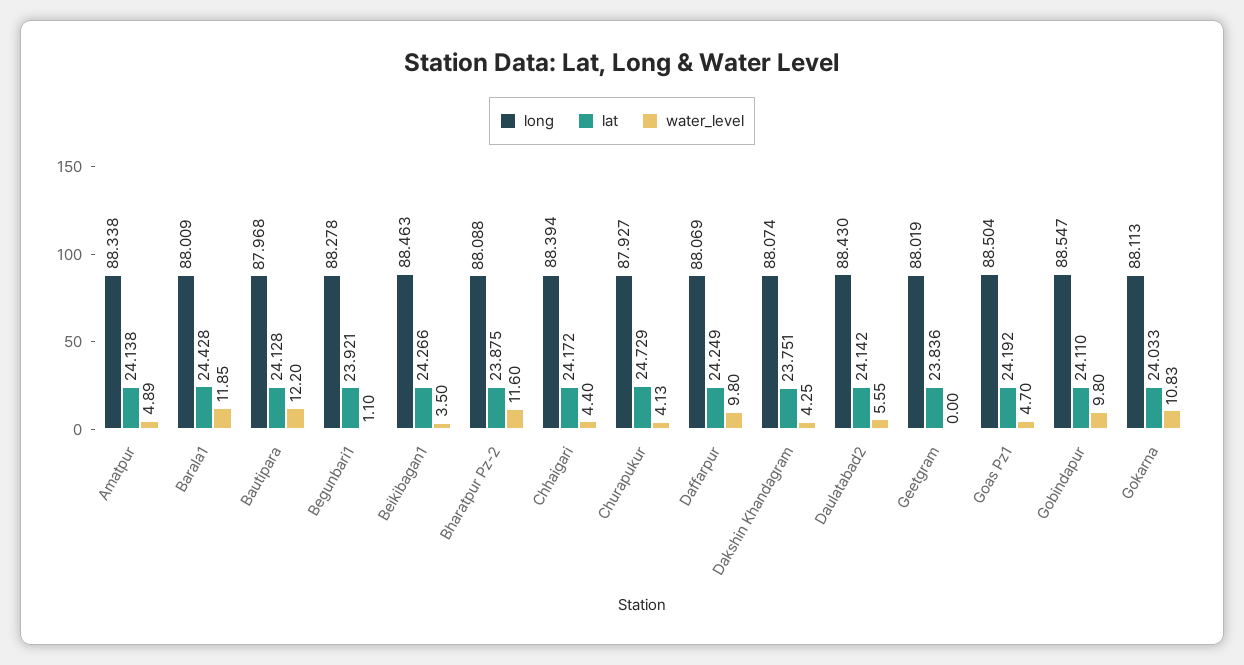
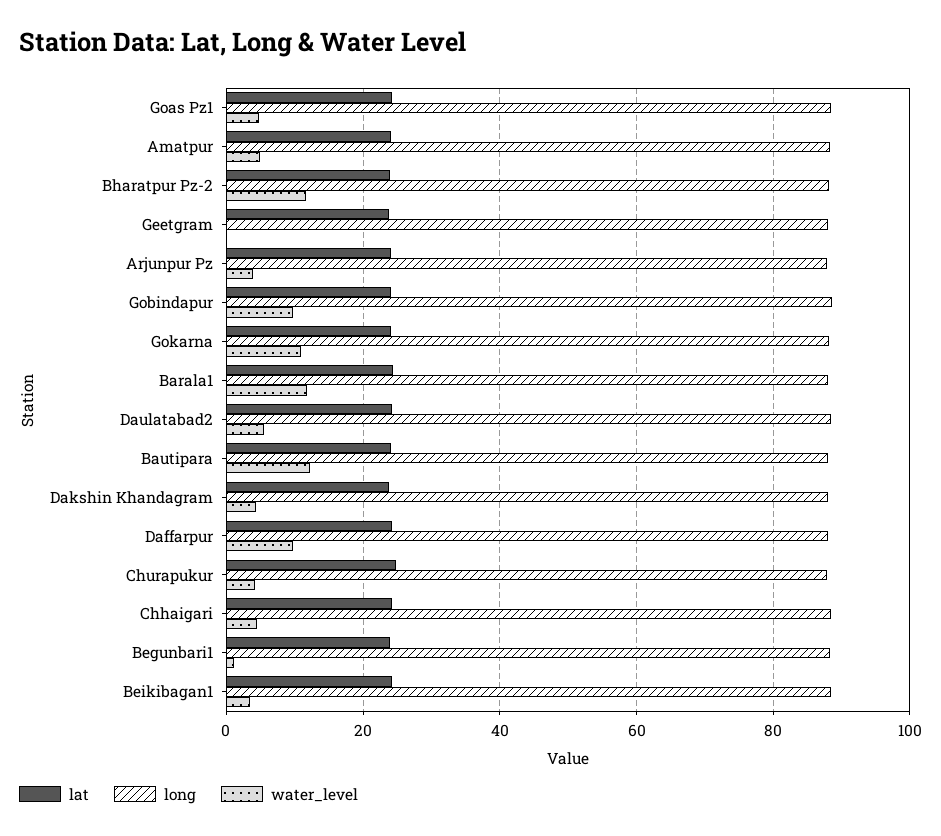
lat, Arjunpur Pz: none -> 24
long, Arjunpur Pz: none -> 88
water_level, Arjunpur Pz: none -> 4

